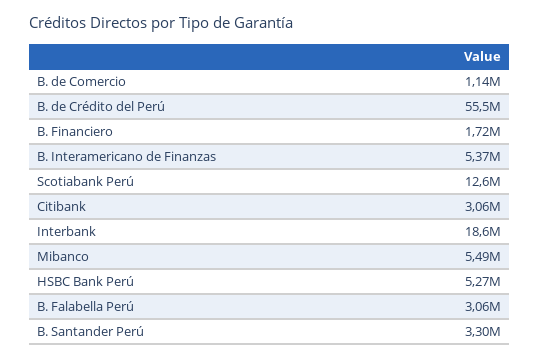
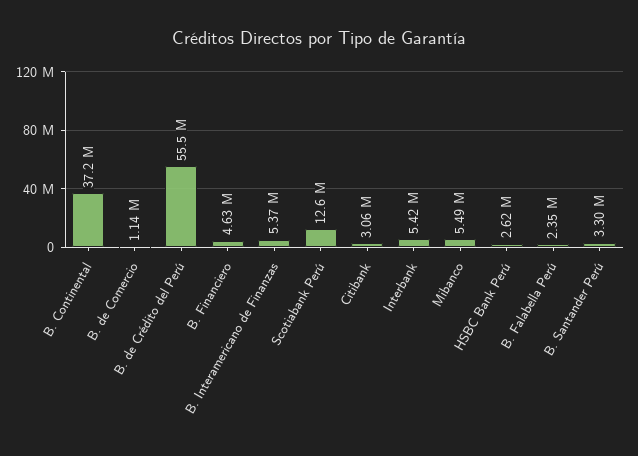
B. Financiero: 1720000 -> 4630000
Interbank: 18600000 -> 5420000
HSBC Bank Perú: 5270000 -> 2620000
B. Falabella Perú: 3060000 -> 2350000
B. Continental: none -> 37200000

